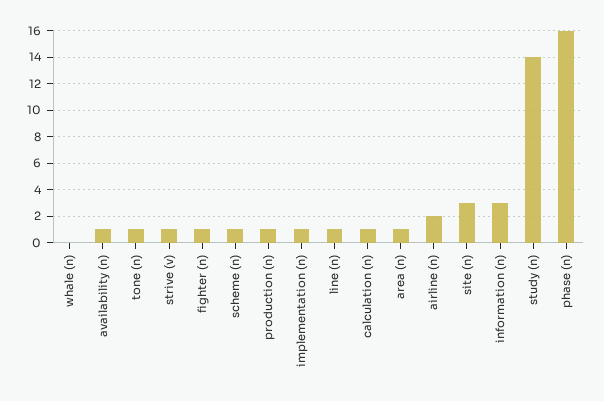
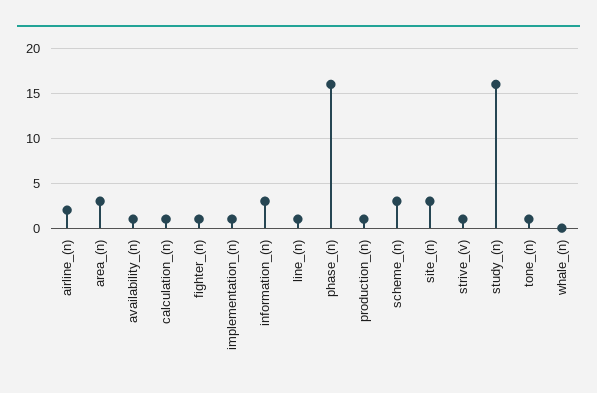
scheme (n): 1 -> 3
area (n): 1 -> 3
study (n): 14 -> 16

